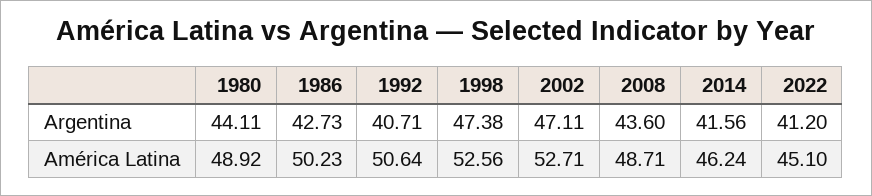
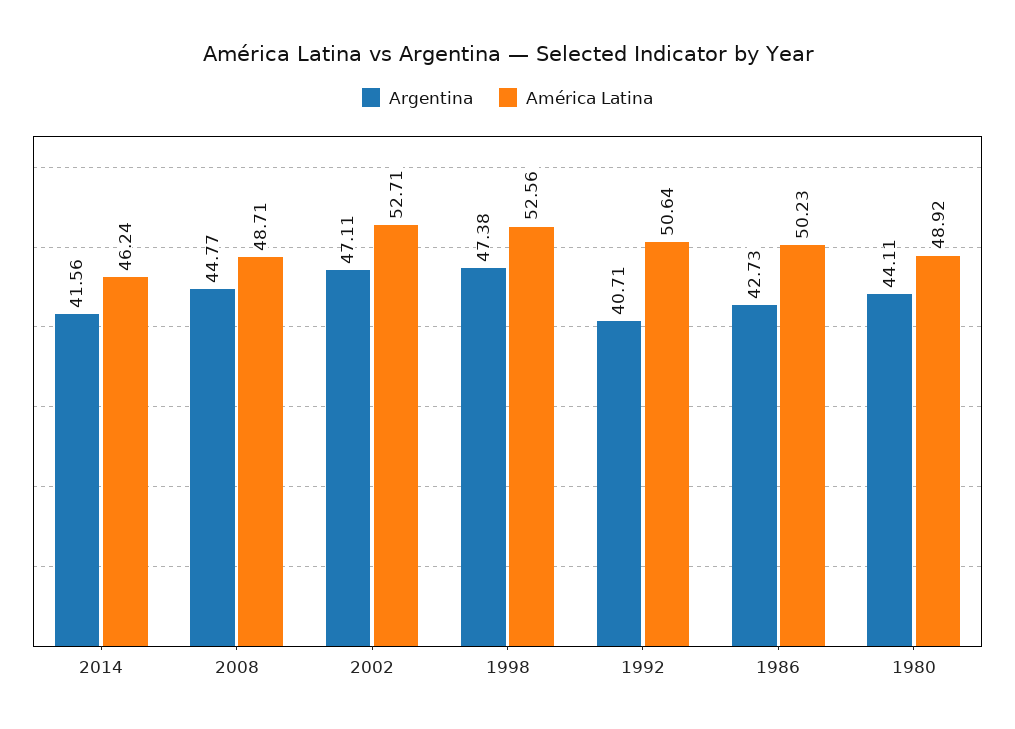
Argentina, 2008: 43.6 -> 44.77
Argentina, 2022: 41.2 -> none
América Latina, 2022: 45.1 -> none

